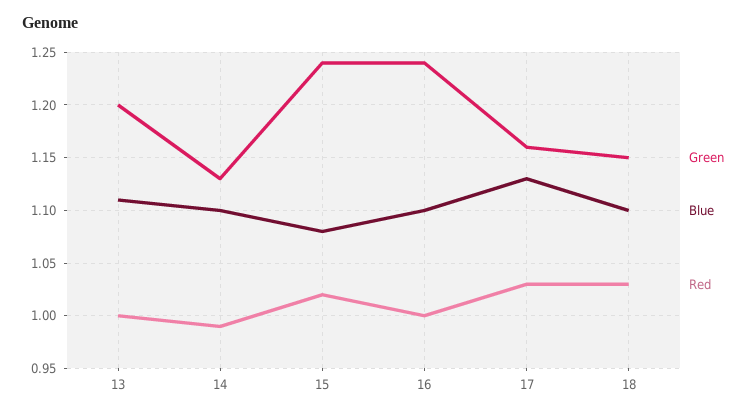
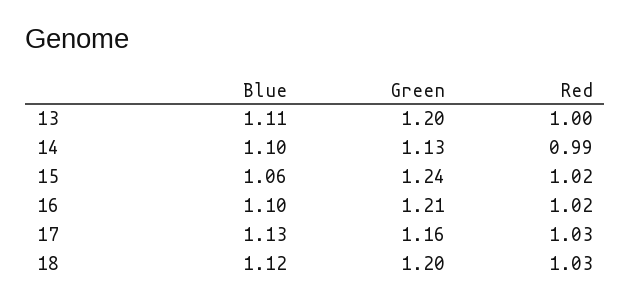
Blue, 15: 1.08 -> 1.06
Green, 16: 1.24 -> 1.21
Red, 16: 1 -> 1.02
Green, 18: 1.15 -> 1.2
Blue, 18: 1.1 -> 1.12

